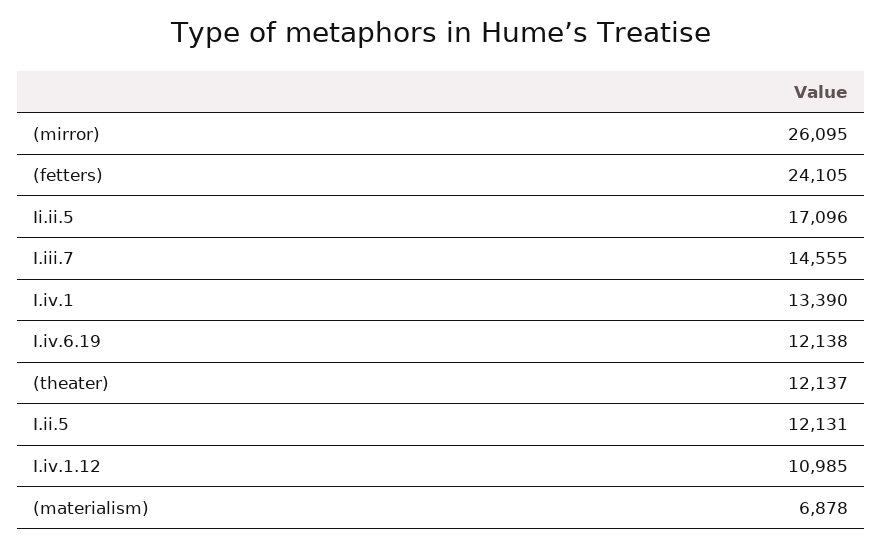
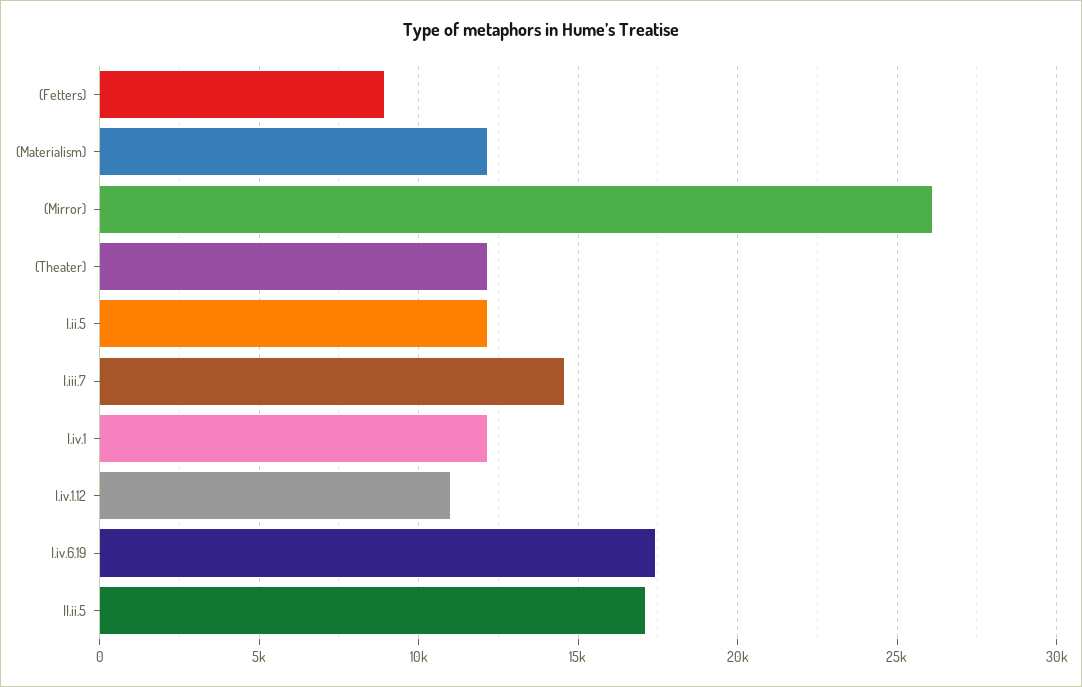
(fetters): 24105 -> 9000
I.iv.1: 13390 -> 12000
I.iv.6.19: 12138 -> 17500
(materialism): 6878 -> 12000

